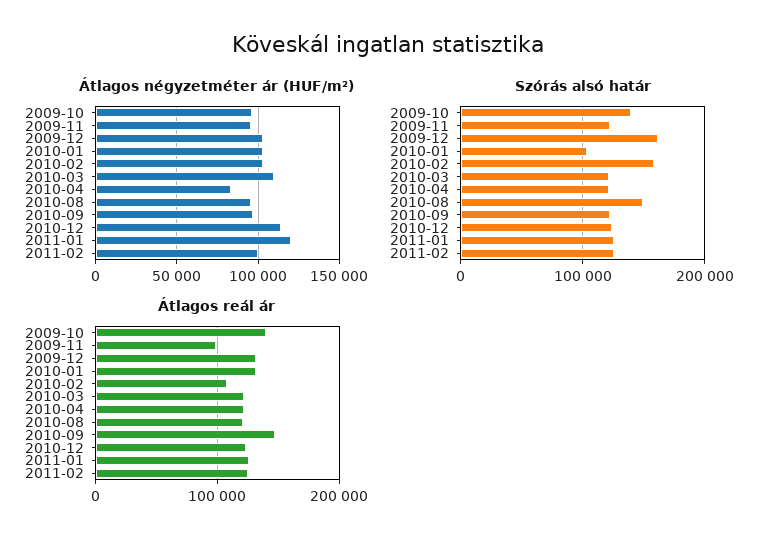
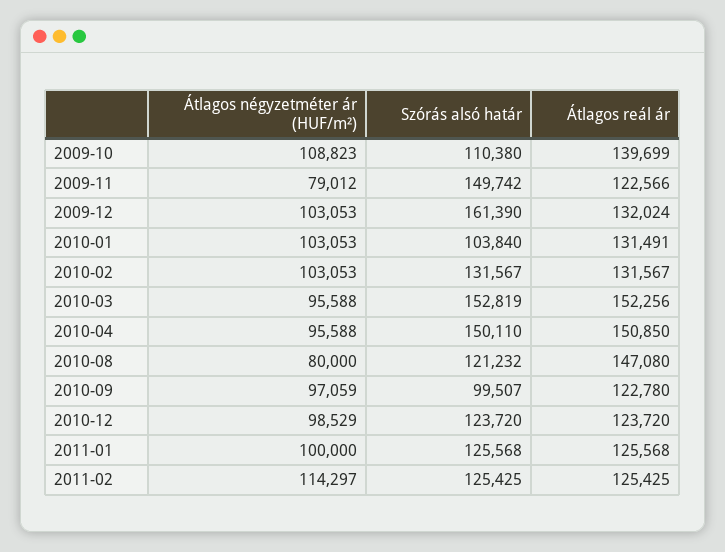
Átlagos négyzetméter ár (HUF/m²), 2009-10: 95000 -> 108823
Átlagos négyzetméter ár (HUF/m²), 2009-11: 95000 -> 79012
Átlagos négyzetméter ár (HUF/m²), 2010-03: 110000 -> 95588
Átlagos négyzetméter ár (HUF/m²), 2010-04: 85000 -> 95588
Átlagos négyzetméter ár (HUF/m²), 2010-08: 95000 -> 80000
Átlagos négyzetméter ár (HUF/m²), 2010-12: 115000 -> 98529
Átlagos négyzetméter ár (HUF/m²), 2011-01: 120000 -> 100000
Átlagos négyzetméter ár (HUF/m²), 2011-02: 100000 -> 114297
Szórás alsó határ, 2009-10: 140000 -> 110380
Szórás alsó határ, 2009-11: 120000 -> 149742
Szórás alsó határ, 2010-02: 160000 -> 131567
Szórás alsó határ, 2010-03: 120000 -> 152819
Szórás alsó határ, 2010-04: 120000 -> 150110
Szórás alsó határ, 2010-08: 150000 -> 121232
Szórás alsó határ, 2010-09: 120000 -> 99507
Átlagos reál ár, 2009-11: 100000 -> 122566
Átlagos reál ár, 2010-02: 110000 -> 131567
Átlagos reál ár, 2010-03: 120000 -> 152256
Átlagos reál ár, 2010-04: 120000 -> 150850
Átlagos reál ár, 2010-08: 120000 -> 147080
Átlagos reál ár, 2010-09: 150000 -> 122780

